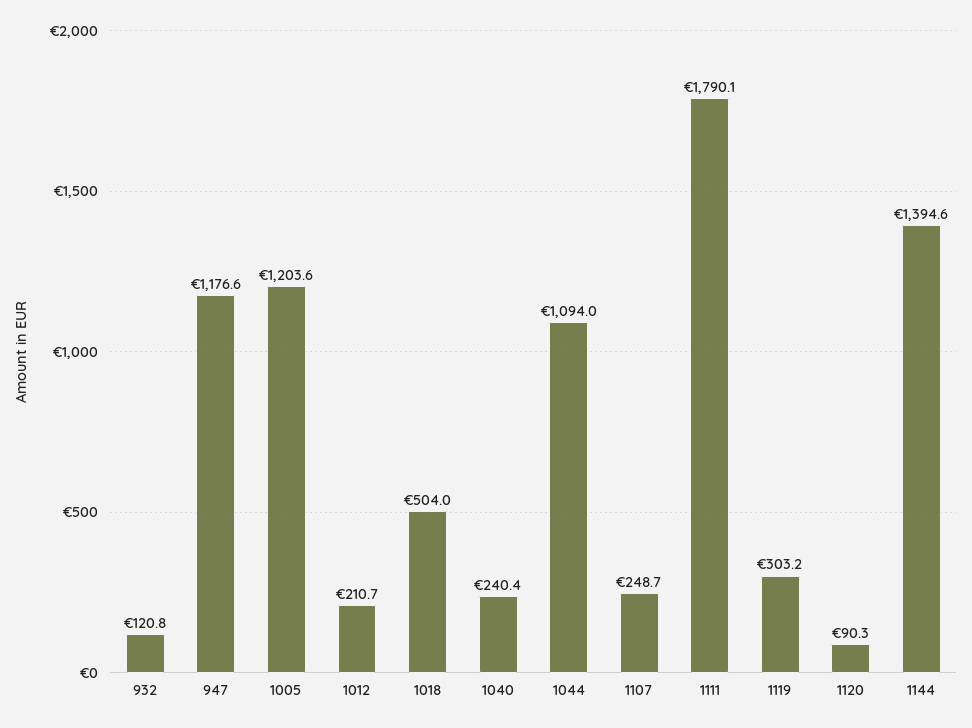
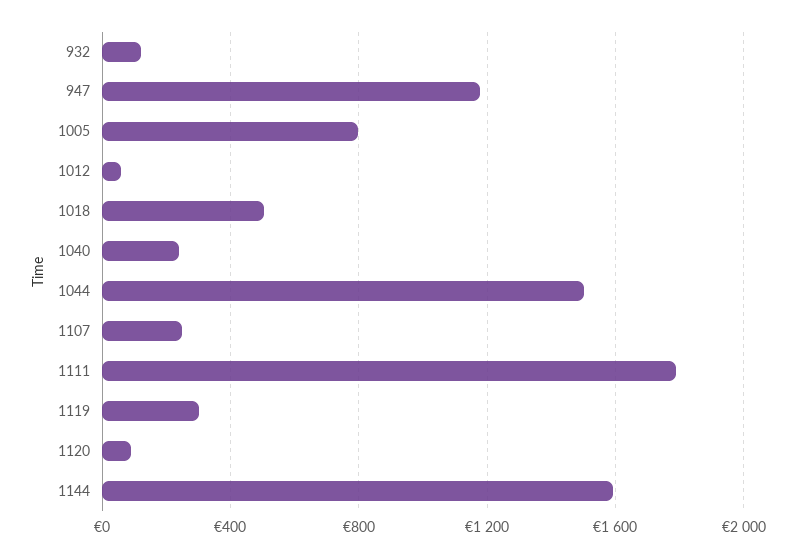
1005: 1203.6 -> 800
1012: 210.7 -> 50
1044: 1094 -> 1500
1144: 1394.6 -> 1600

